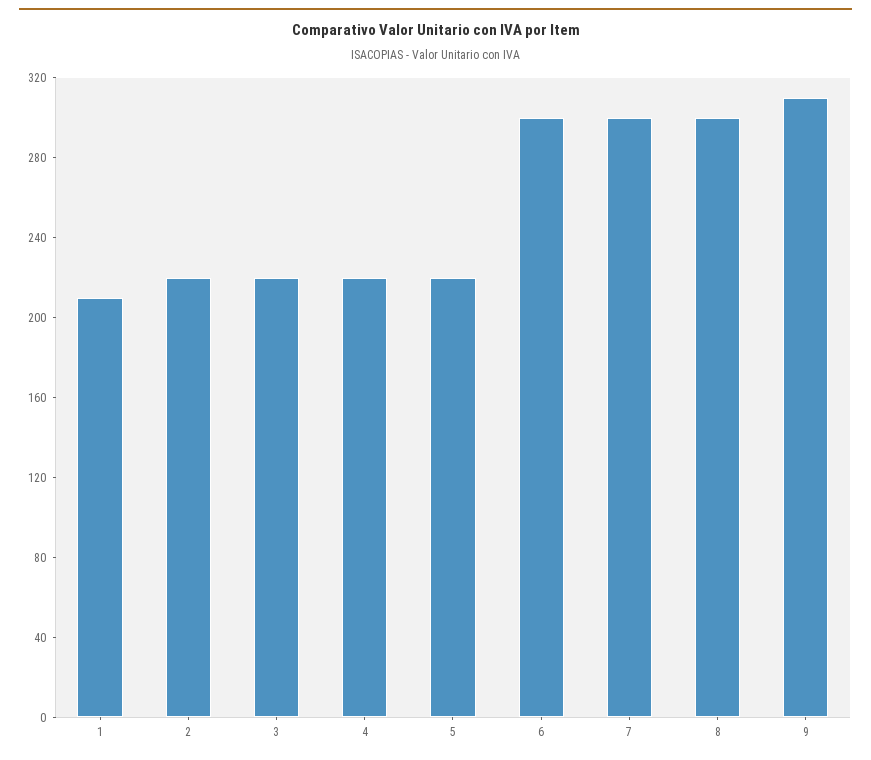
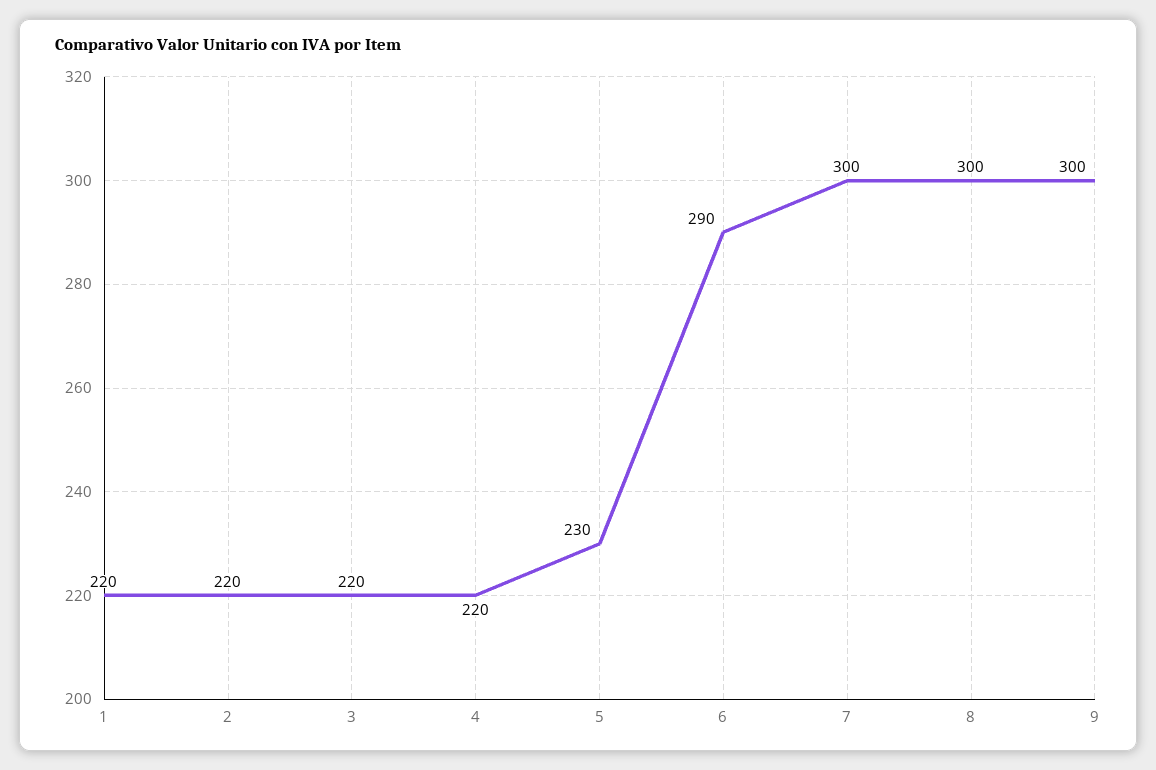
1: 210 -> 220
5: 220 -> 230
6: 300 -> 290
9: 310 -> 300

